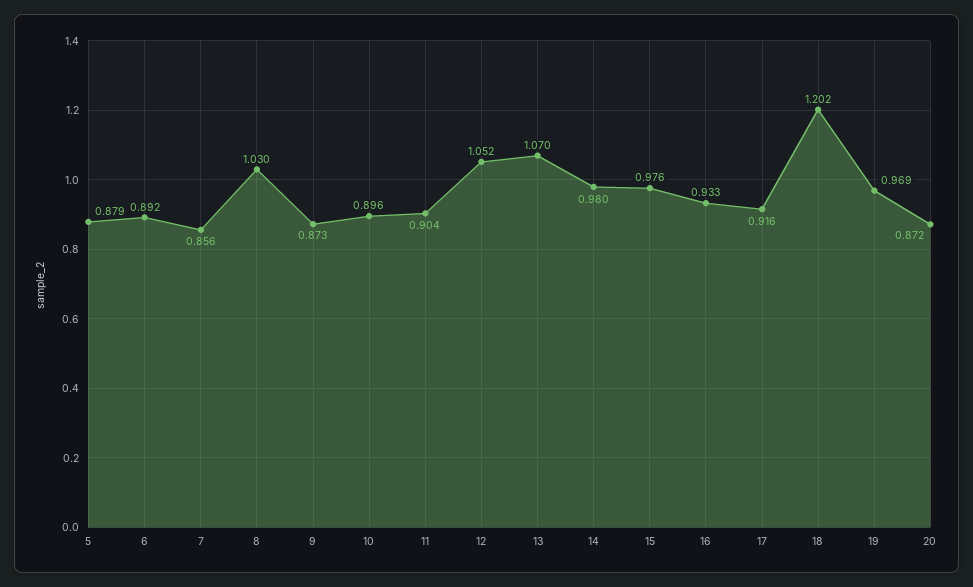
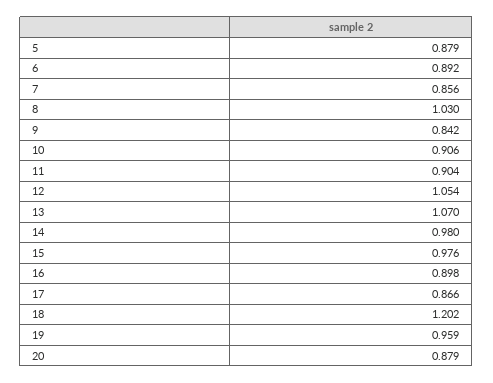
9: 0.873 -> 0.842
10: 0.896 -> 0.906
12: 1.052 -> 1.054
16: 0.933 -> 0.898
17: 0.916 -> 0.866
19: 0.969 -> 0.959
20: 0.872 -> 0.879

